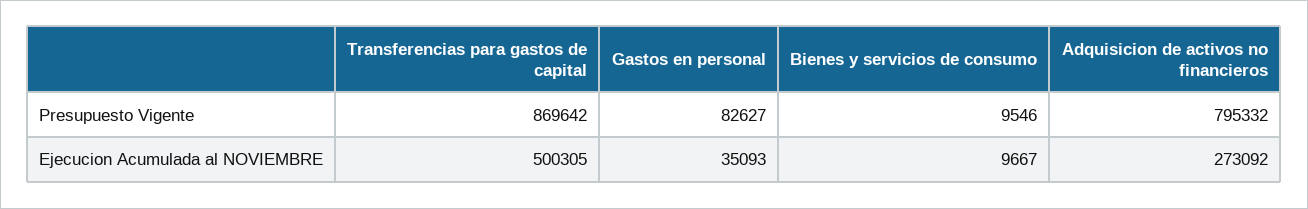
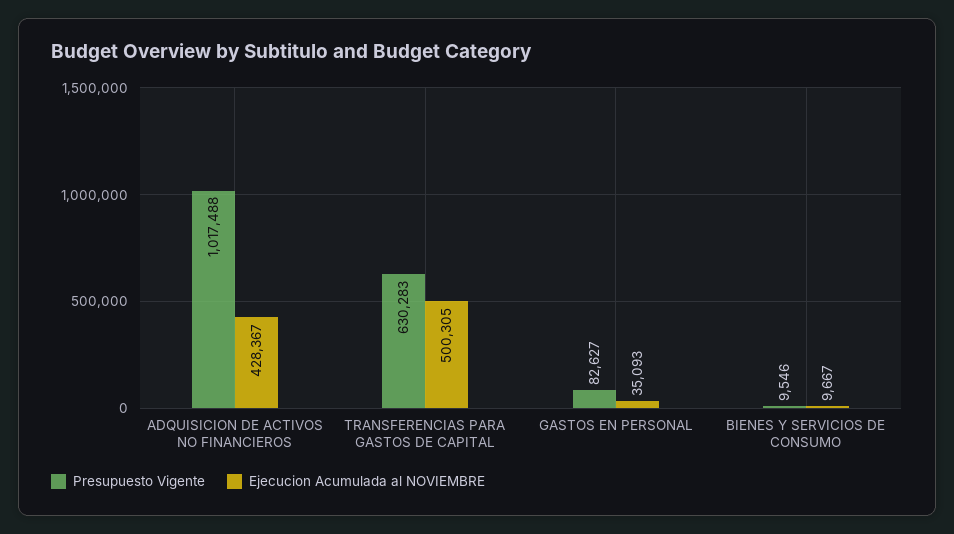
Presupuesto Vigente, Transferencias para gastos de capital: 869642 -> 630283
Presupuesto Vigente, Adquisicion de activos no financieros: 795332 -> 1017488
Ejecucion Acumulada al NOVIEMBRE, Adquisicion de activos no financieros: 273092 -> 428367

